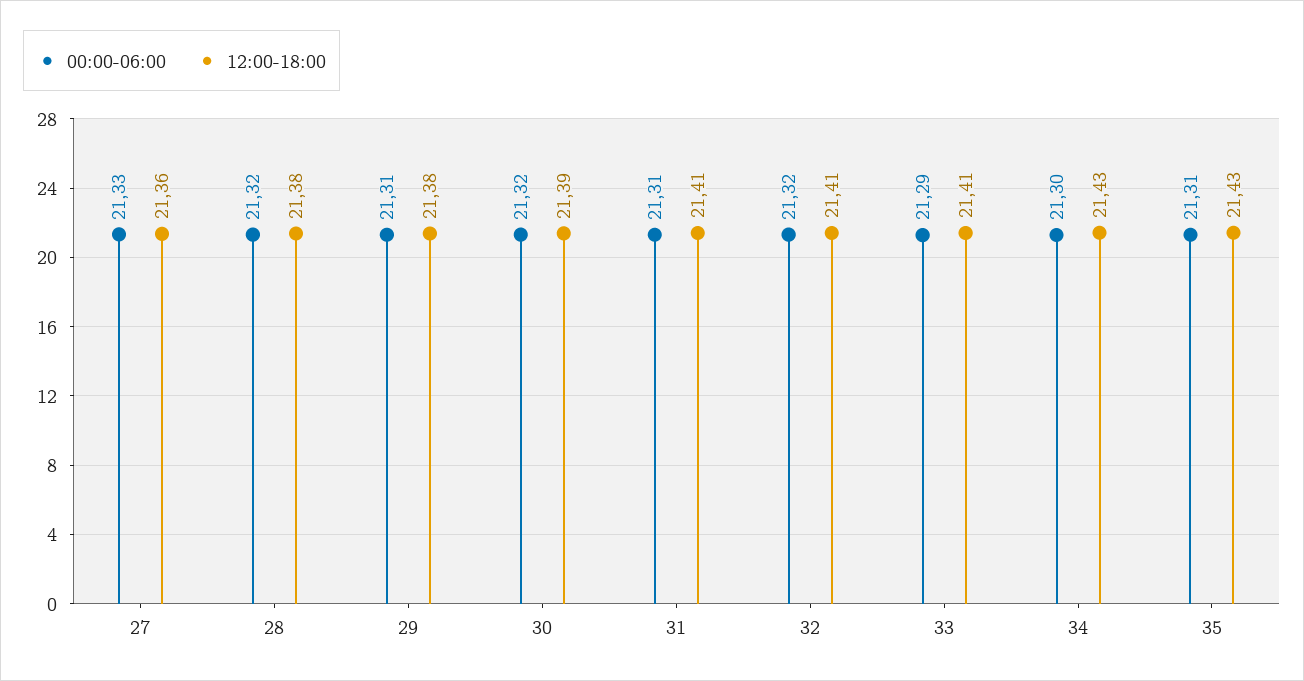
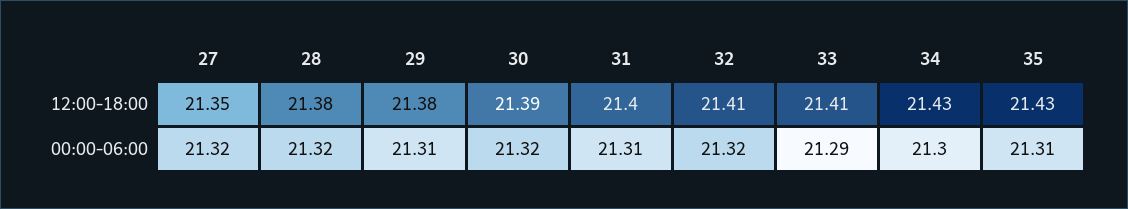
00:00-06:00, 27: 21.33 -> 21.32
12:00-18:00, 27: 21.36 -> 21.35
12:00-18:00, 31: 21.41 -> 21.4

